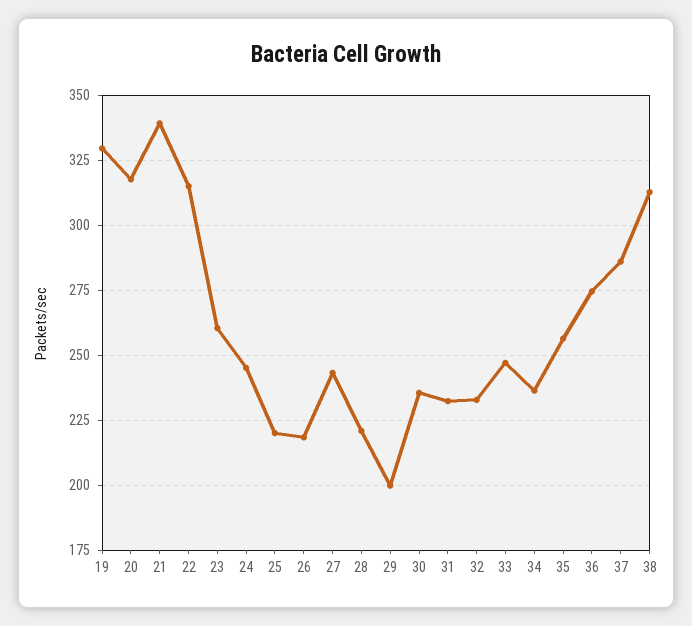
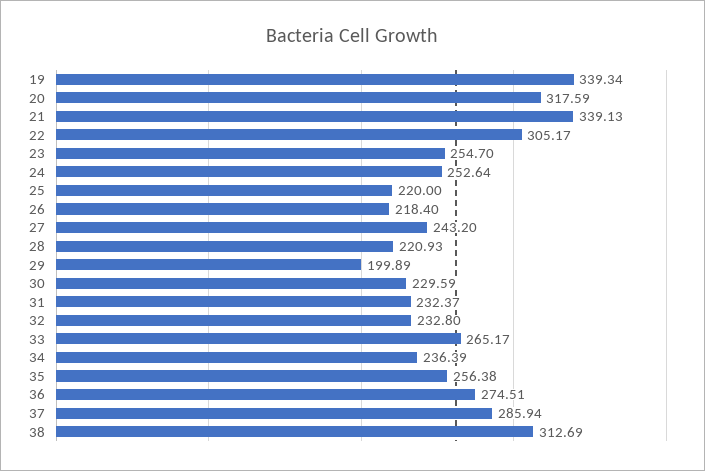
19: 330 -> 339.34
22: 315 -> 305.17
23: 260 -> 254.7
24: 245 -> 252.64
30: 235 -> 229.59
33: 247.5 -> 265.17

